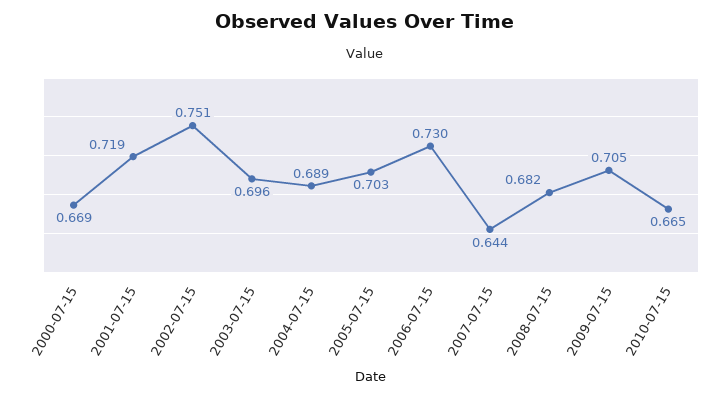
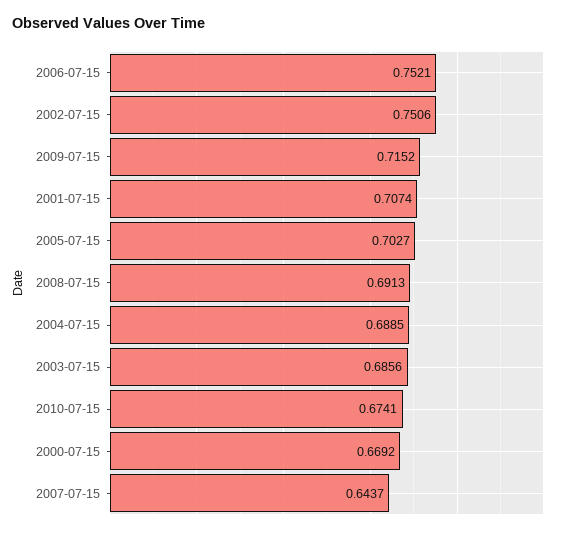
2001-07-15: 0.719 -> 0.7074
2003-07-15: 0.696 -> 0.6856
2006-07-15: 0.73 -> 0.7521
2008-07-15: 0.682 -> 0.6913
2009-07-15: 0.705 -> 0.7152
2010-07-15: 0.665 -> 0.6741

